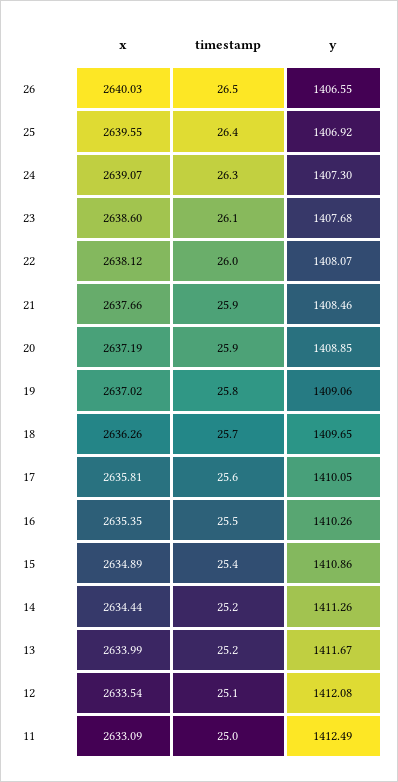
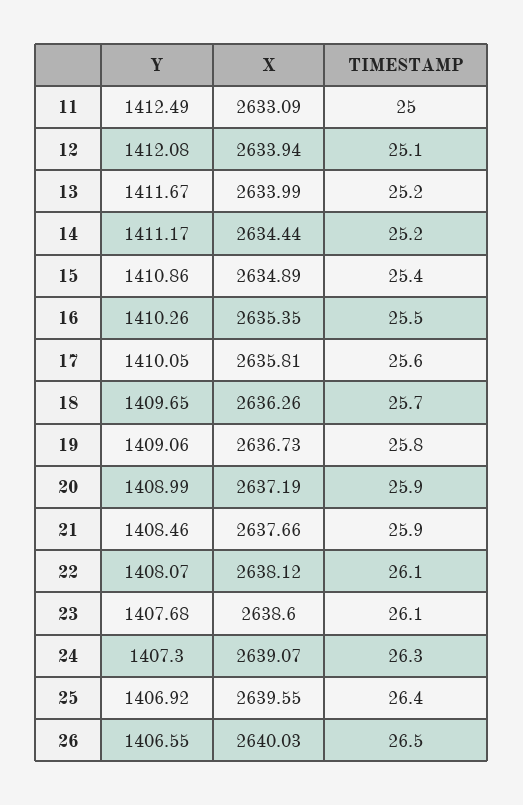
timestamp, 22: 26 -> 26.1
y, 20: 1408.85 -> 1408.99
x, 19: 2637.02 -> 2636.73
y, 14: 1411.26 -> 1411.17
x, 12: 2633.54 -> 2633.94

